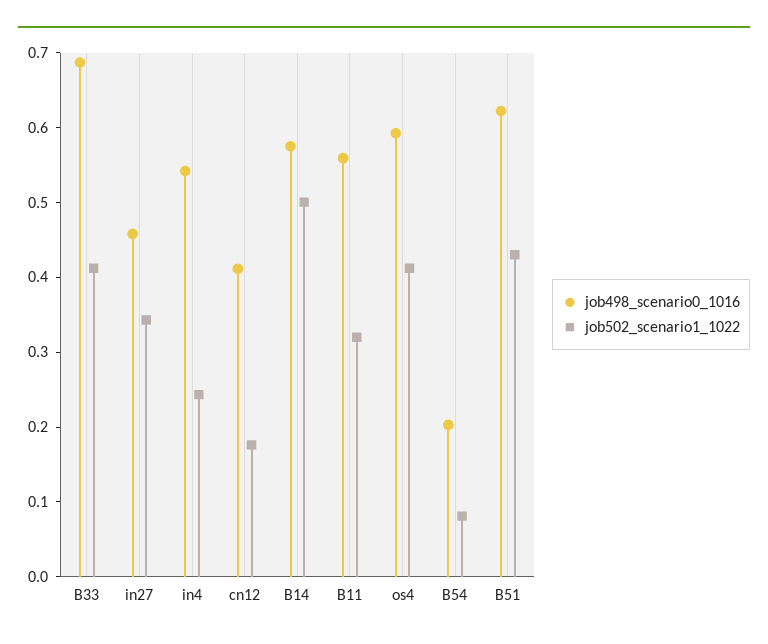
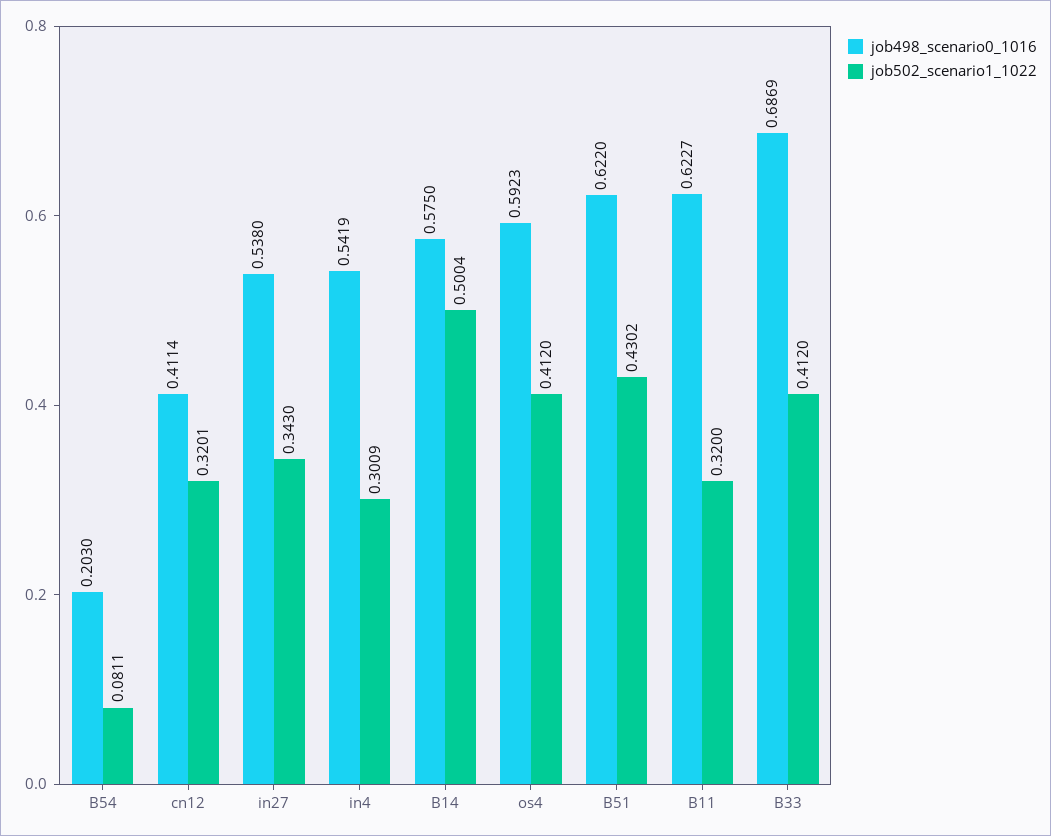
job498_scenario0_1016, in27: 0.46 -> 0.538
job502_scenario1_1022, in4: 0.24 -> 0.3009
job502_scenario1_1022, cn12: 0.18 -> 0.3201
job498_scenario0_1016, B11: 0.56 -> 0.6227

